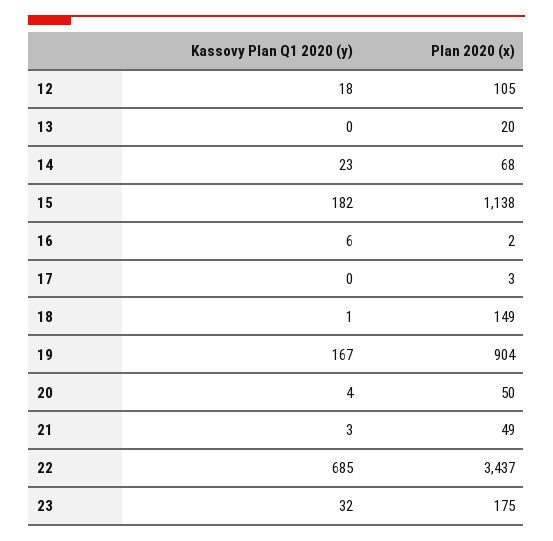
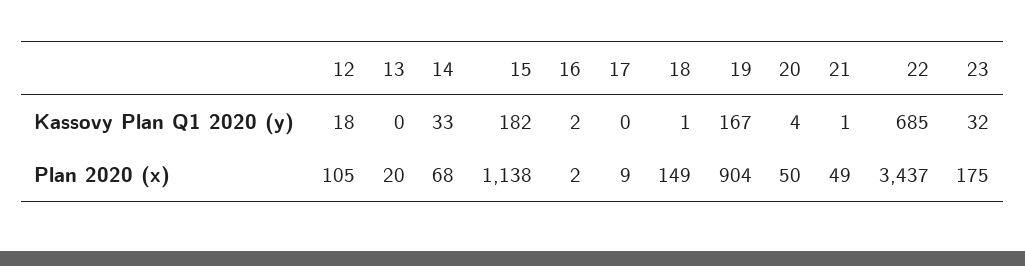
Kassovy Plan Q1 2020 (y), 14: 23 -> 33
Kassovy Plan Q1 2020 (y), 16: 6 -> 2
Plan 2020 (x), 17: 3 -> 9
Kassovy Plan Q1 2020 (y), 21: 3 -> 1

